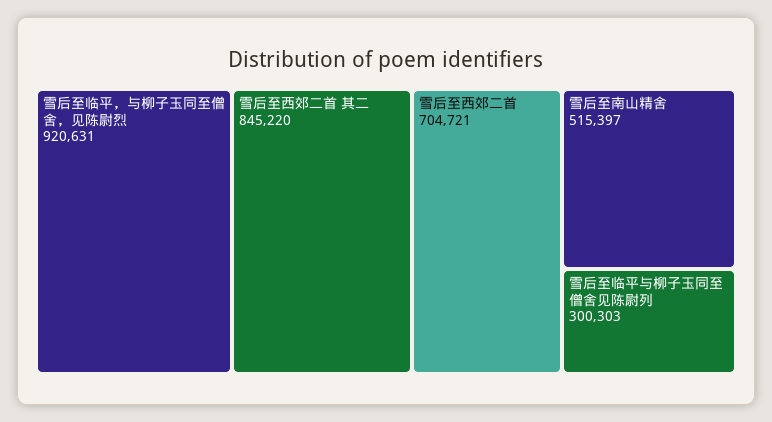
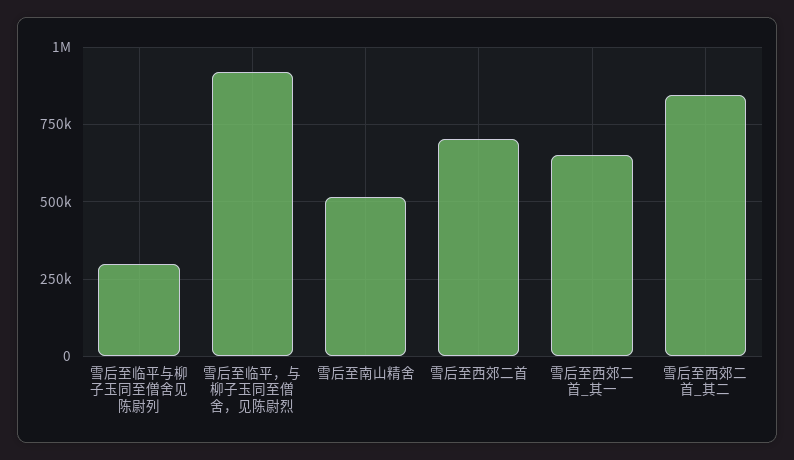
雪后至西郊二首_其一: none -> 650000

